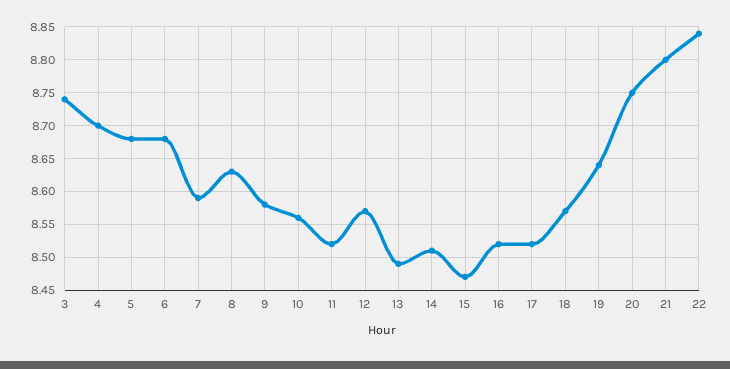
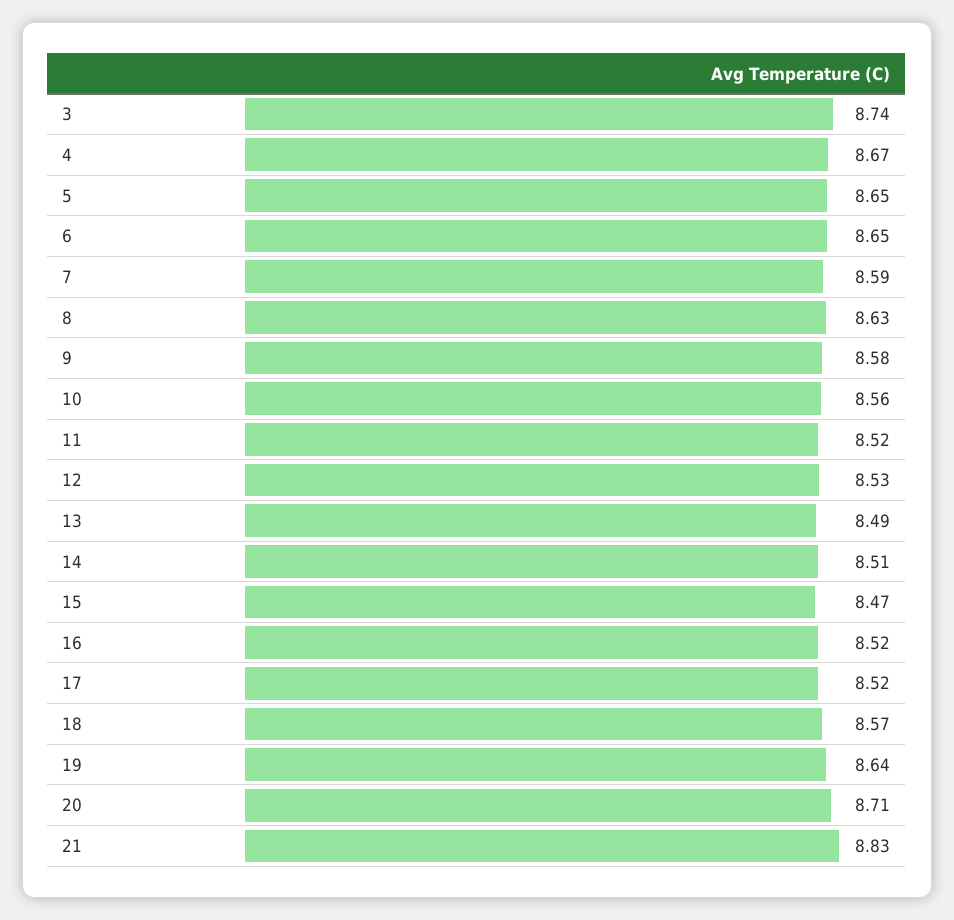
4: 8.7 -> 8.67
5: 8.68 -> 8.65
6: 8.68 -> 8.65
12: 8.57 -> 8.53
20: 8.75 -> 8.71
21: 8.8 -> 8.83
22: 8.84 -> none

